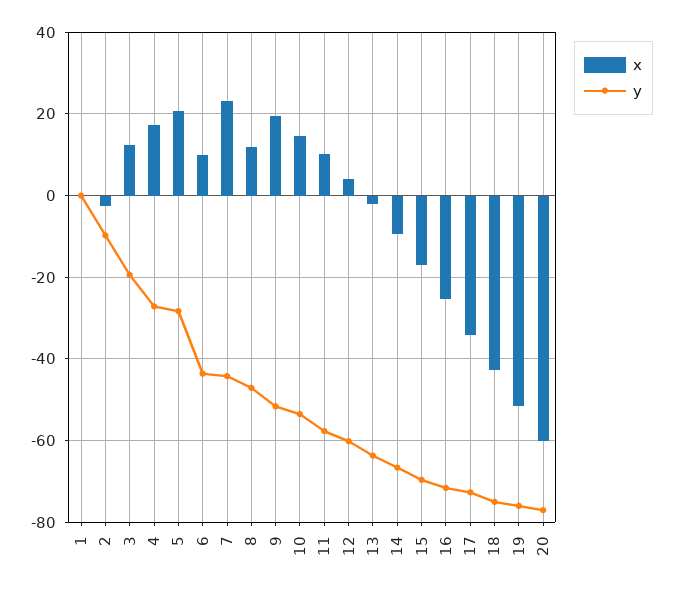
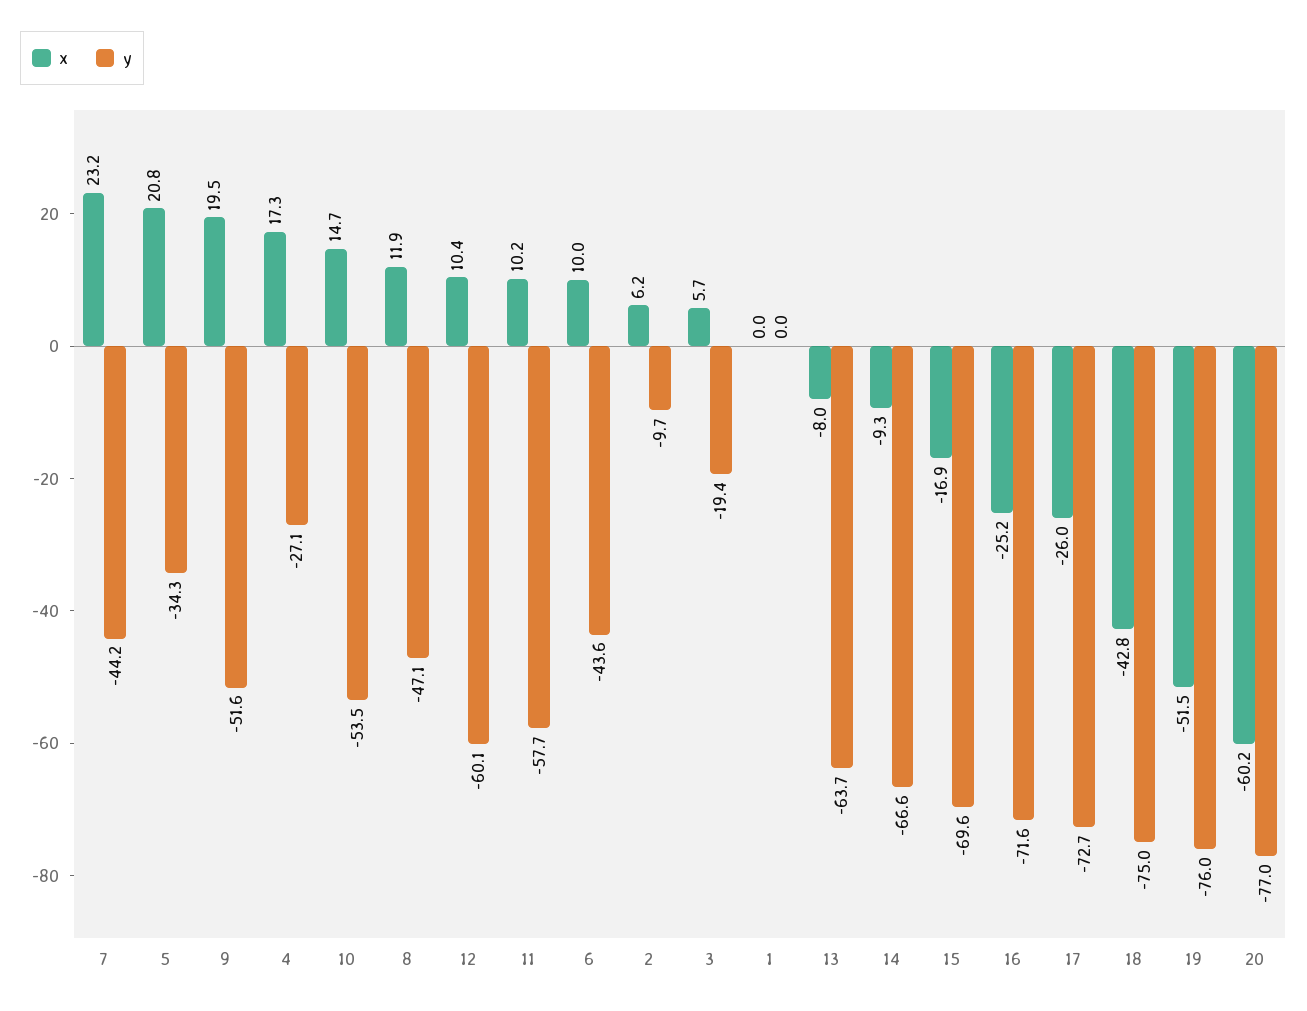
x, 2: -2 -> 6.2
x, 3: 12 -> 5.7
y, 5: -28 -> -34.3
x, 12: 4 -> 10.4
x, 13: -2 -> -8
x, 17: -34 -> -26

